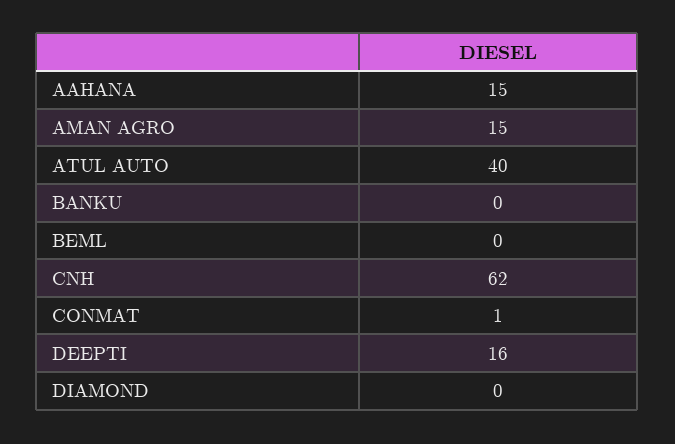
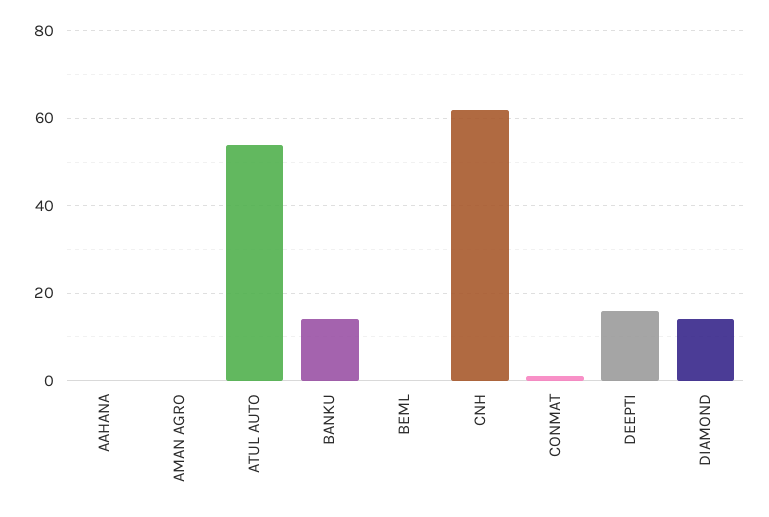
AAHANA: 15 -> 0
AMAN AGRO: 15 -> 0
ATUL AUTO: 40 -> 55
BANKU: 0 -> 15
DIAMOND: 0 -> 15

